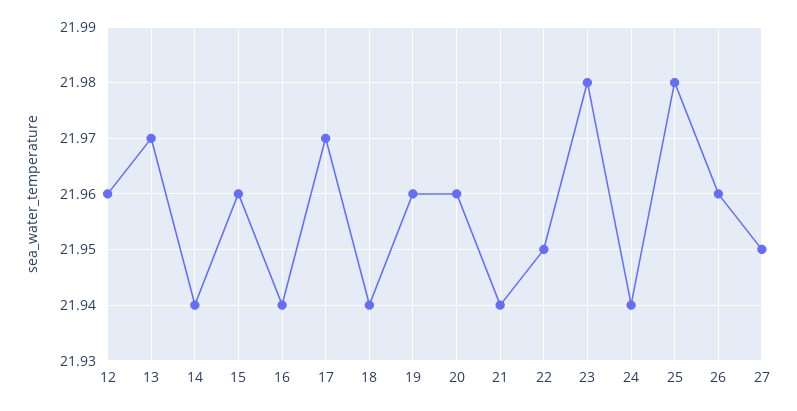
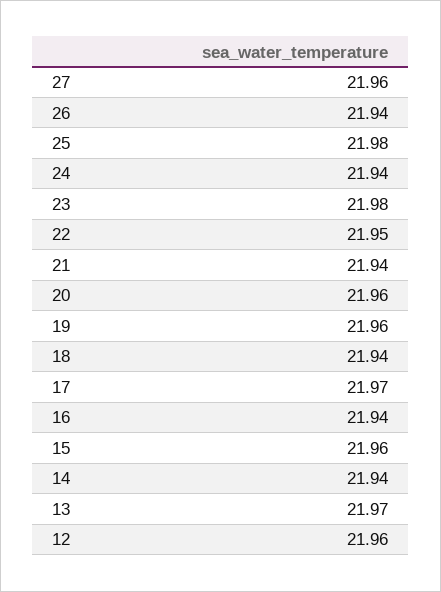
26: 21.96 -> 21.94
27: 21.95 -> 21.96

